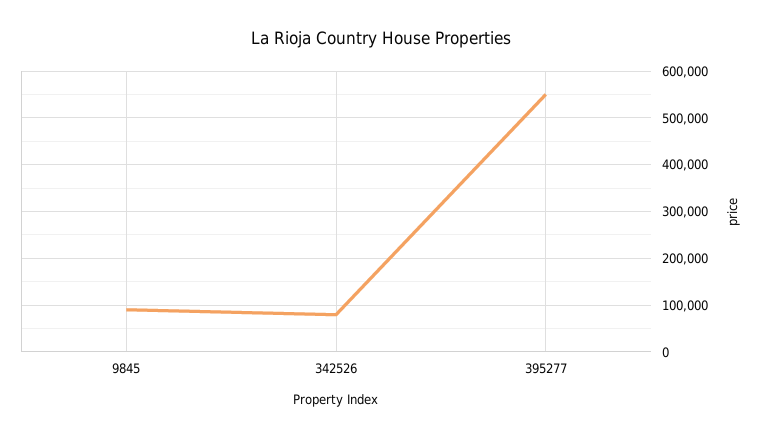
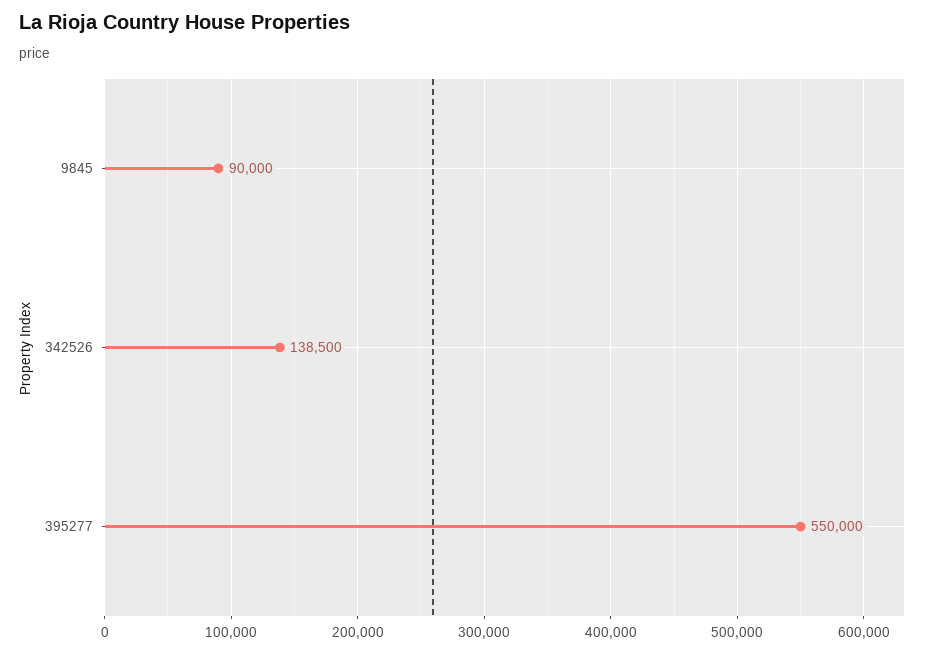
342526: 80000 -> 138500

